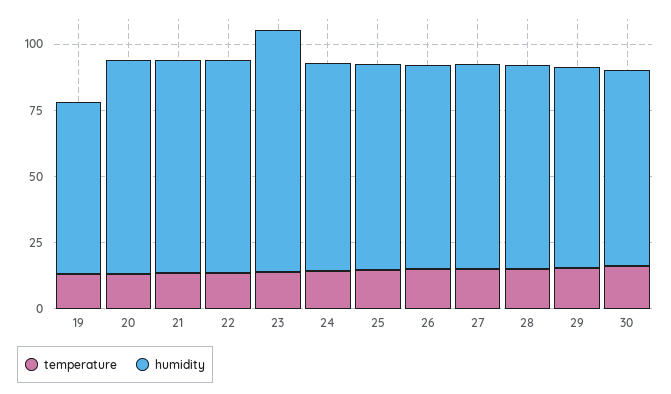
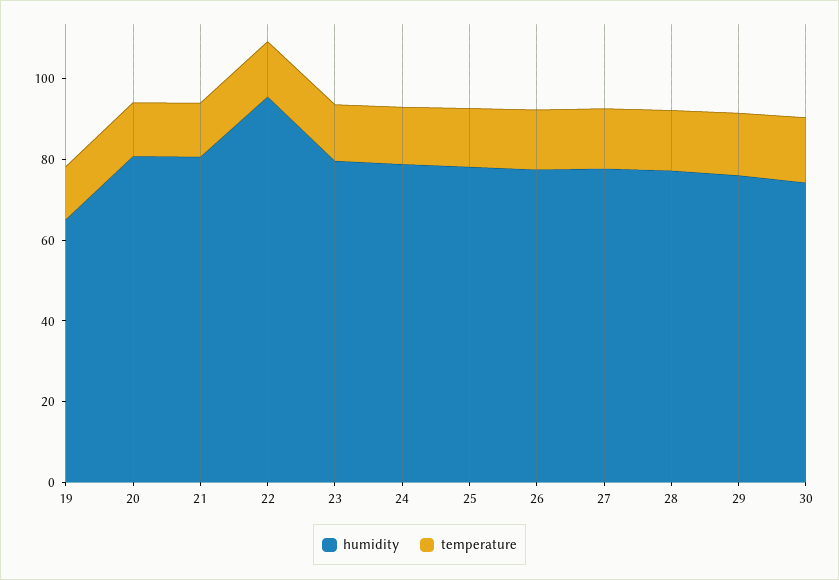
humidity, 22: 80 -> 95
humidity, 23: 90 -> 80

